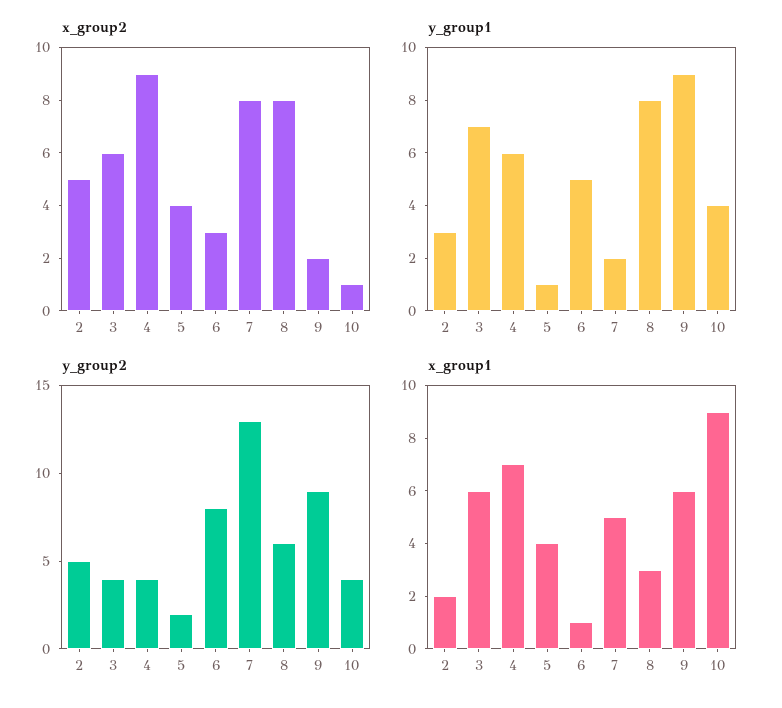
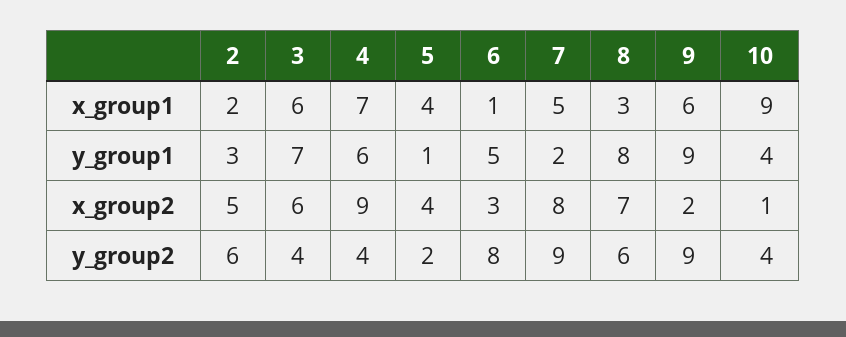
x_group2, 8: 8 -> 7
y_group2, 2: 5 -> 6
y_group2, 7: 13 -> 9

